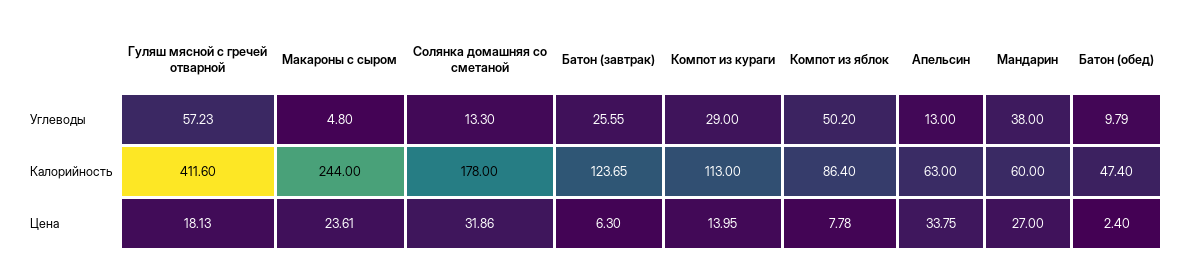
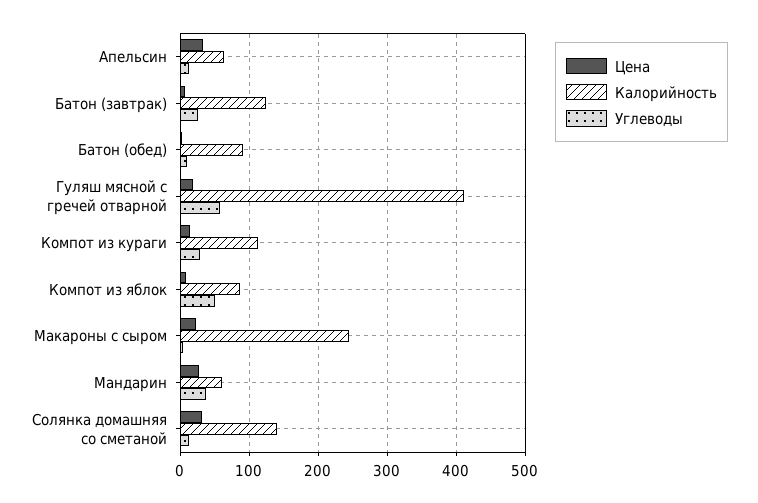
Калорийность, Солянка домашняя со сметаной: 178 -> 140
Калорийность, Батон (обед): 47.4 -> 90

